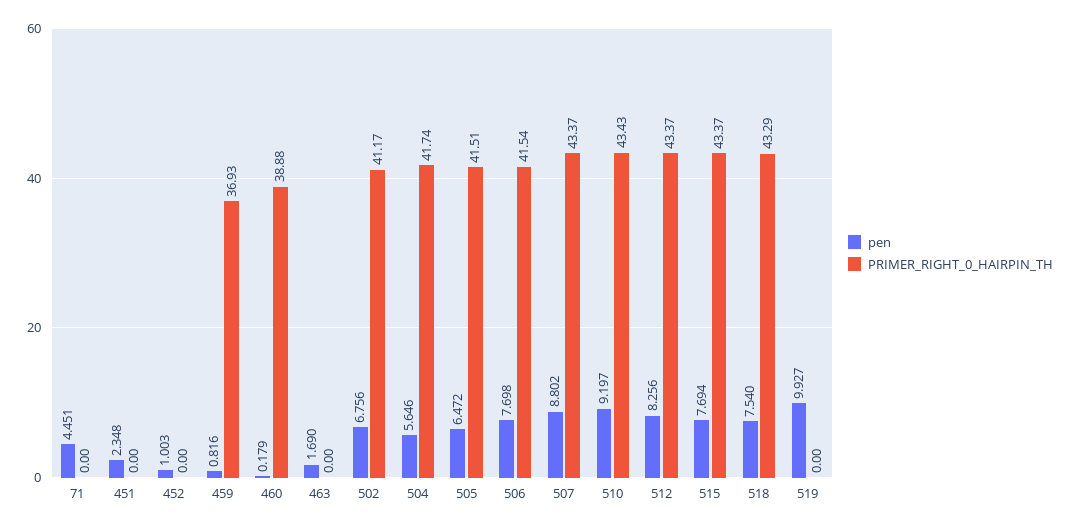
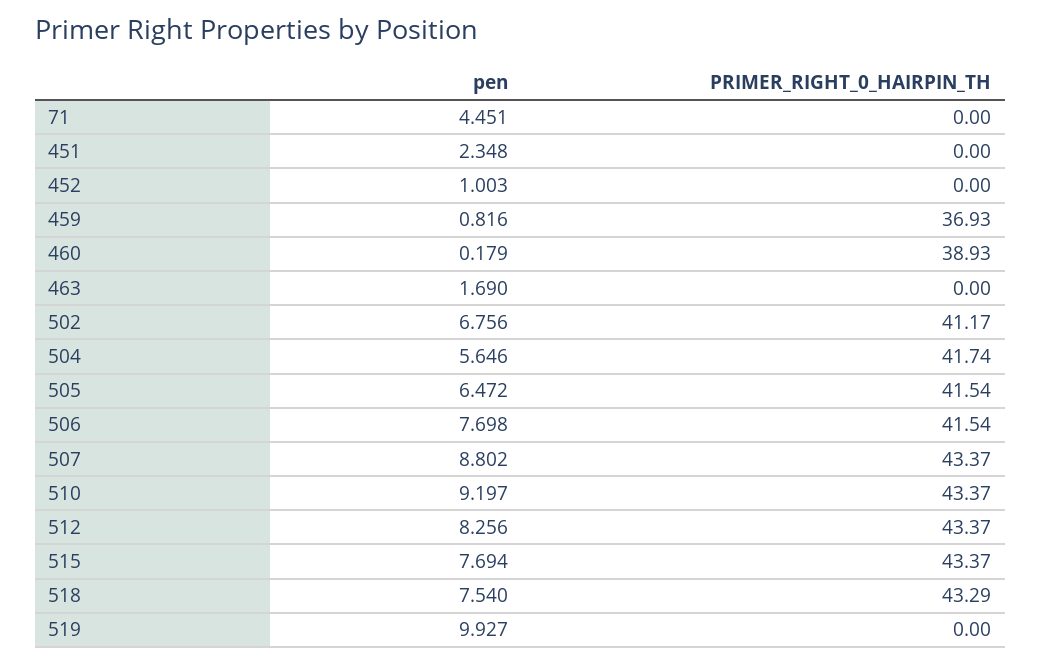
PRIMER_RIGHT_0_HAIRPIN_TH, 460: 38.88 -> 38.93
PRIMER_RIGHT_0_HAIRPIN_TH, 505: 41.51 -> 41.54
PRIMER_RIGHT_0_HAIRPIN_TH, 510: 43.43 -> 43.37

